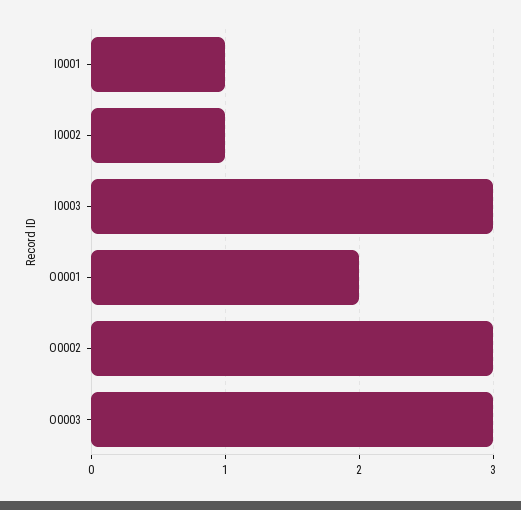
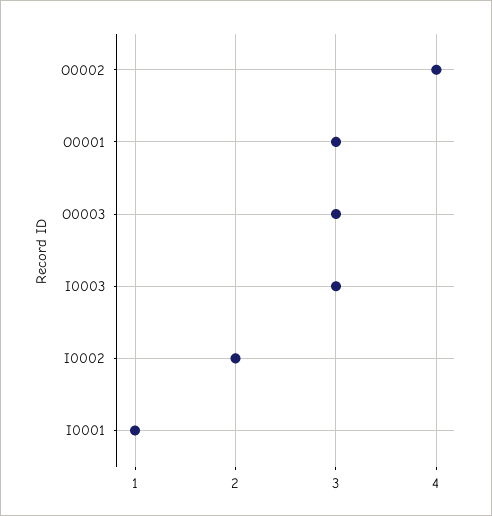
I0002: 1 -> 2
O0001: 2 -> 3
O0002: 3 -> 4

